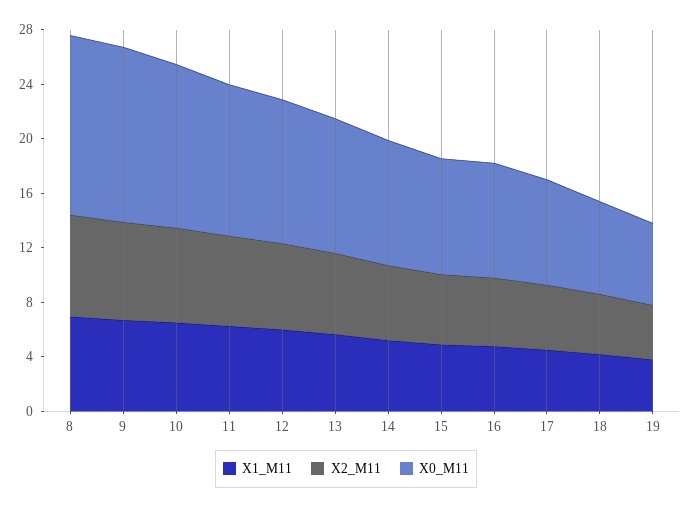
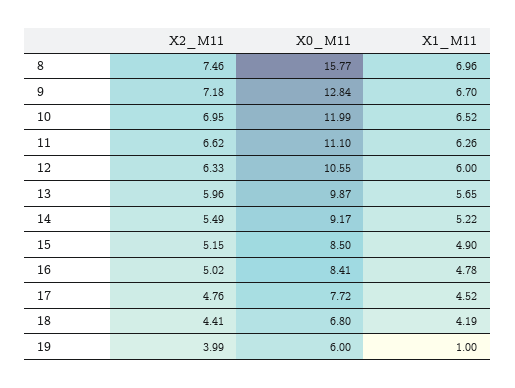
X0_M11, 8: 13 -> 15.77
X1_M11, 19: 4 -> 1

